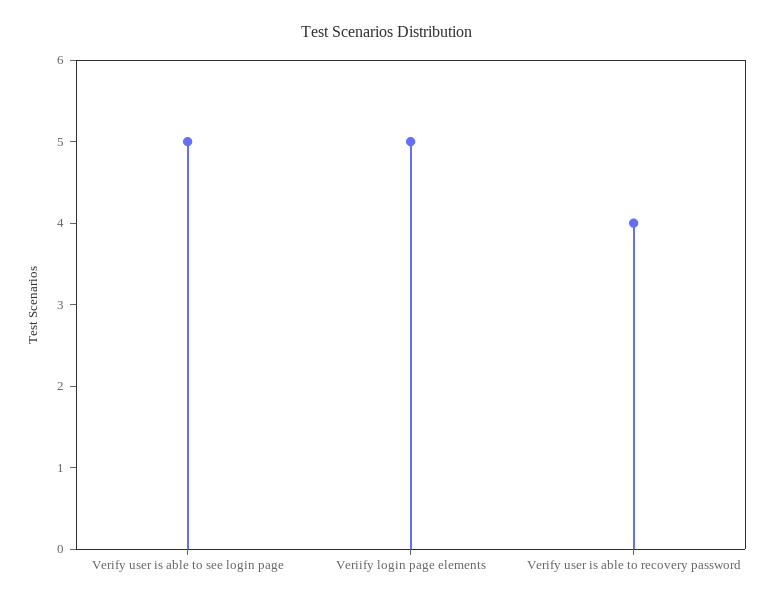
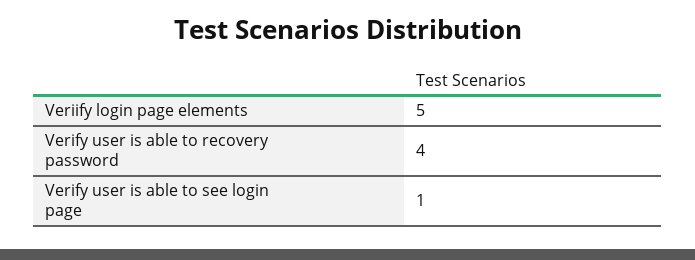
Verify user is able to see login page: 5 -> 1

